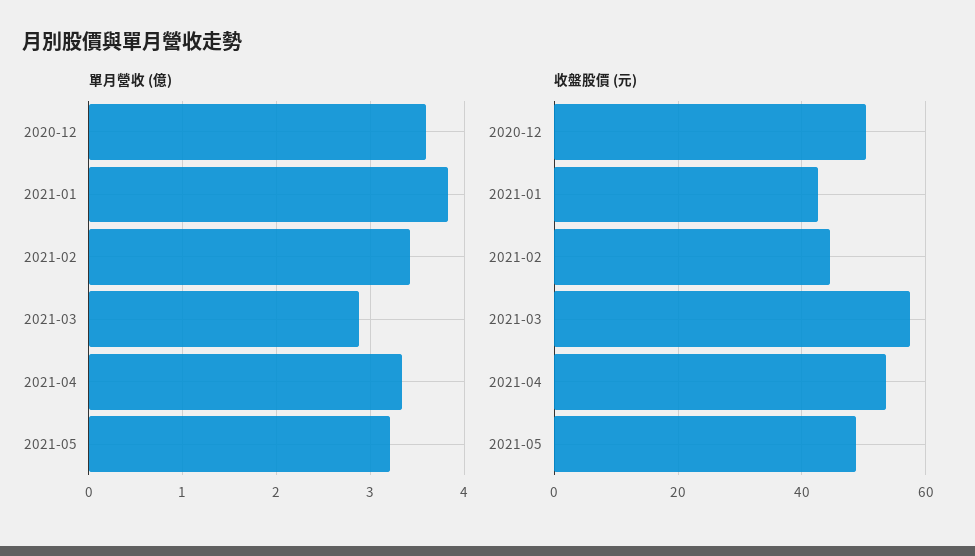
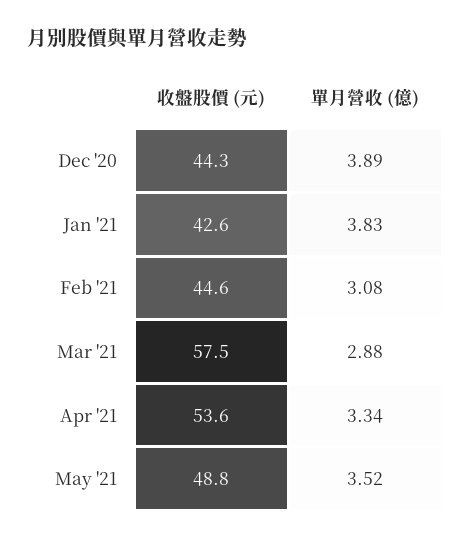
單月營收 (億), 2020-12: 3.6 -> 3.89
單月營收 (億), 2021-02: 3.4 -> 3.08
單月營收 (億), 2021-05: 3.2 -> 3.52
收盤股價 (元), 2020-12: 50 -> 44.3

